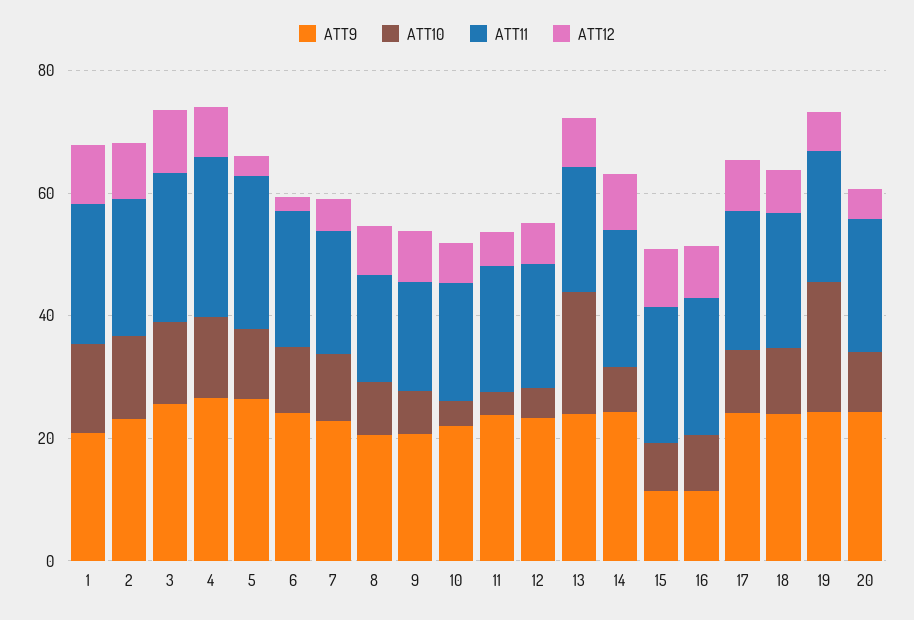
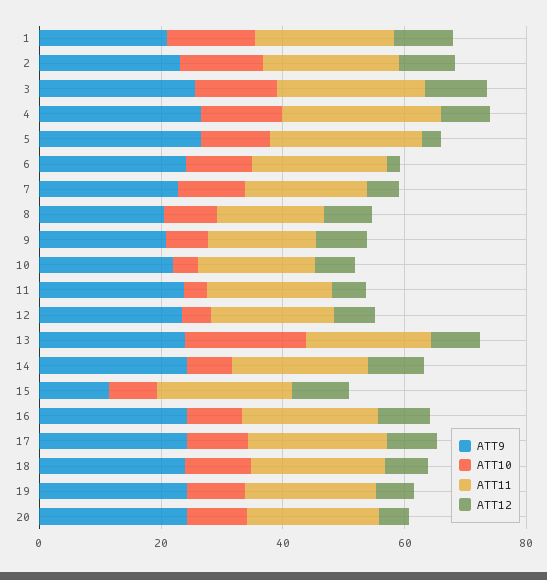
ATT9, 16: 10 -> 25
ATT10, 19: 20 -> 10

